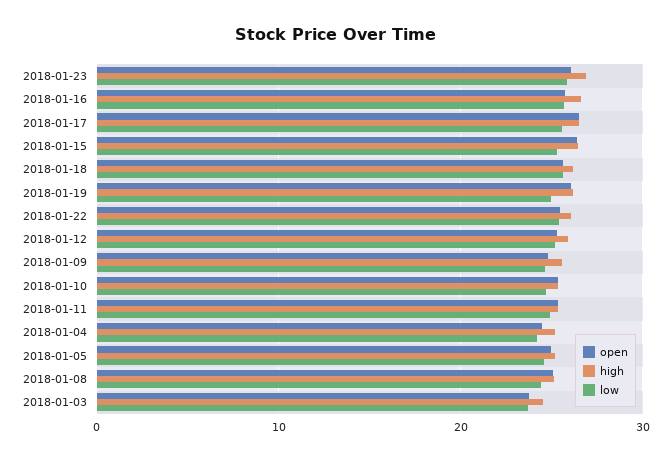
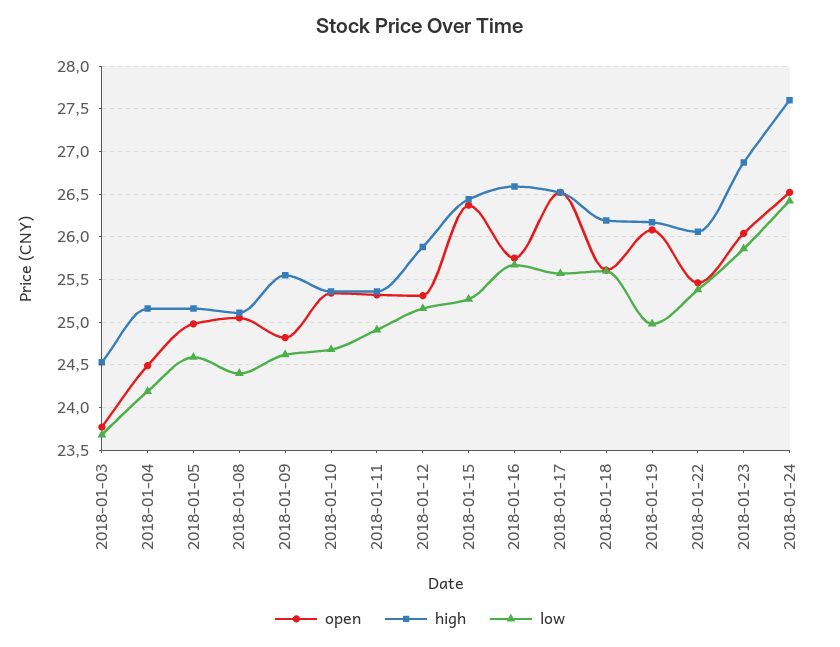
open, 2018-01-24: none -> 26.5
high, 2018-01-24: none -> 27.6
low, 2018-01-24: none -> 26.4

